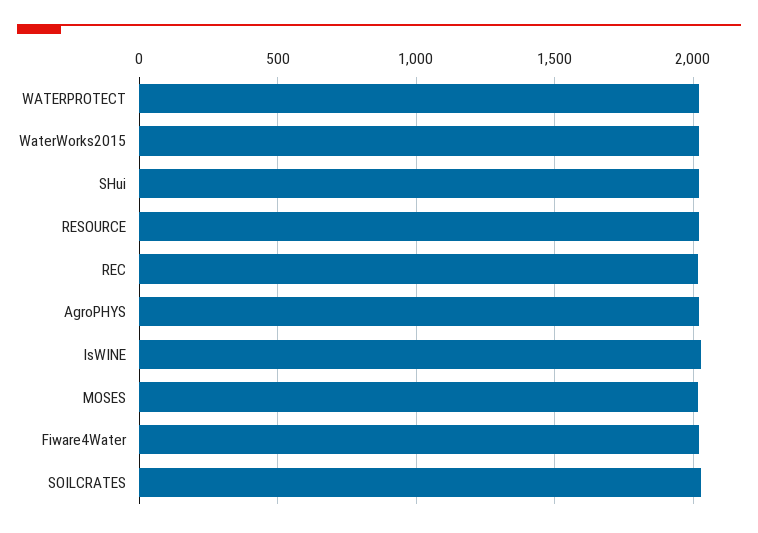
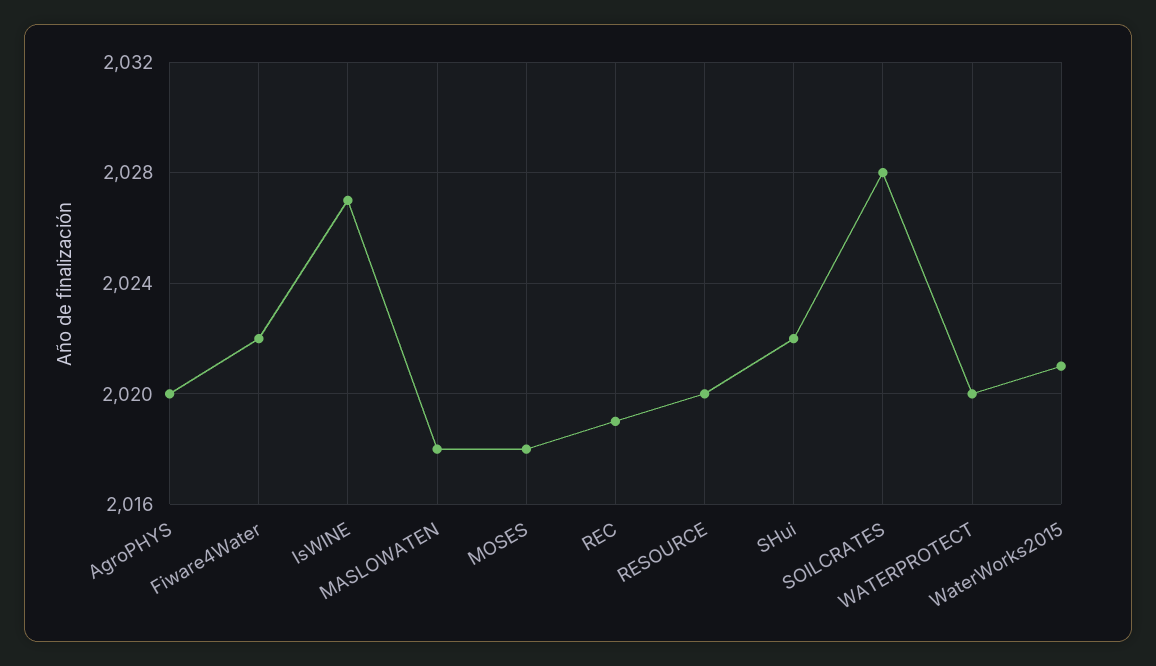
MASLOWATEN: none -> 2018

